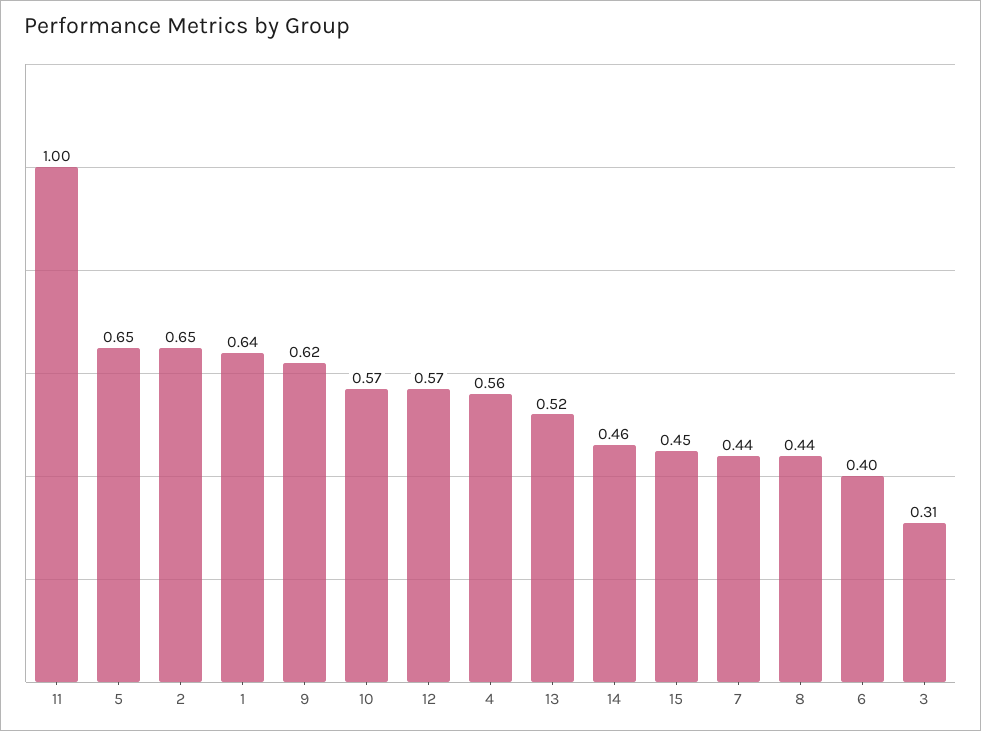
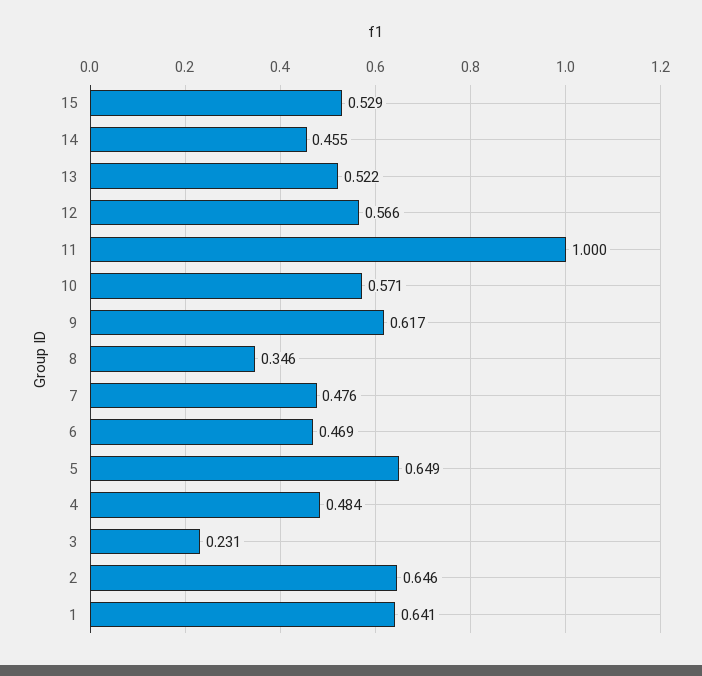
4: 0.56 -> 0.484
15: 0.45 -> 0.529
7: 0.44 -> 0.476
8: 0.44 -> 0.346
6: 0.4 -> 0.469
3: 0.31 -> 0.231

